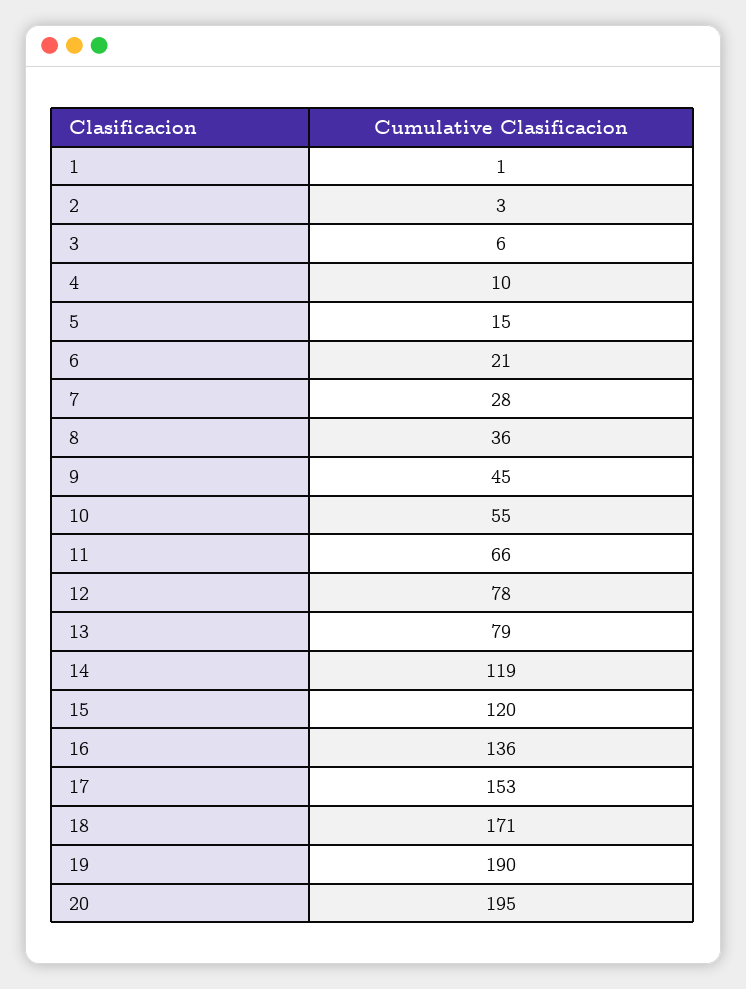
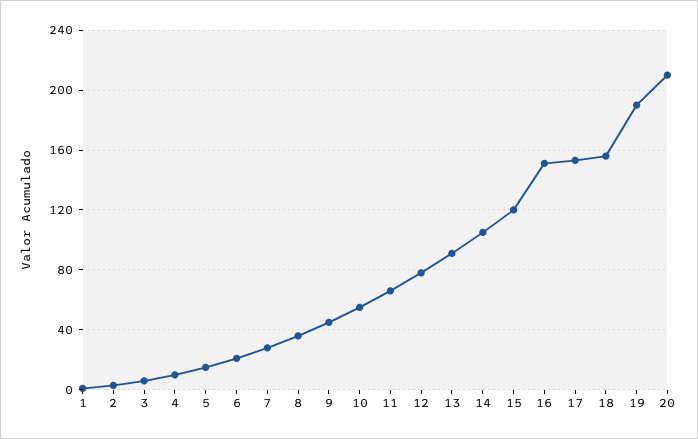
13: 79 -> 90
14: 119 -> 105
16: 136 -> 150
18: 171 -> 155
20: 195 -> 210

